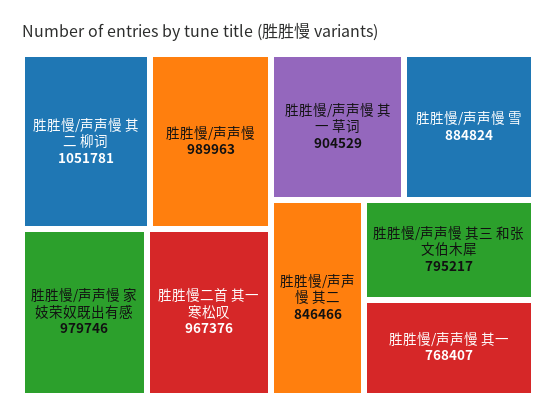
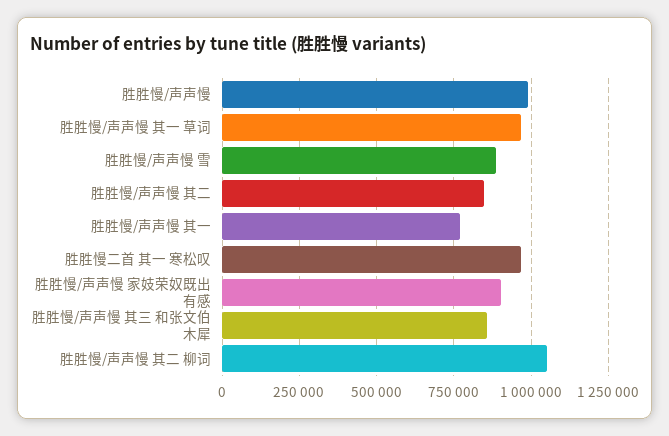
胜胜慢/声声慢 家妓荣奴既出有感: 979746 -> 900000
胜胜慢/声声慢 其一 草词: 904529 -> 975000
胜胜慢/声声慢 其三 和张文伯木犀: 795217 -> 850000

